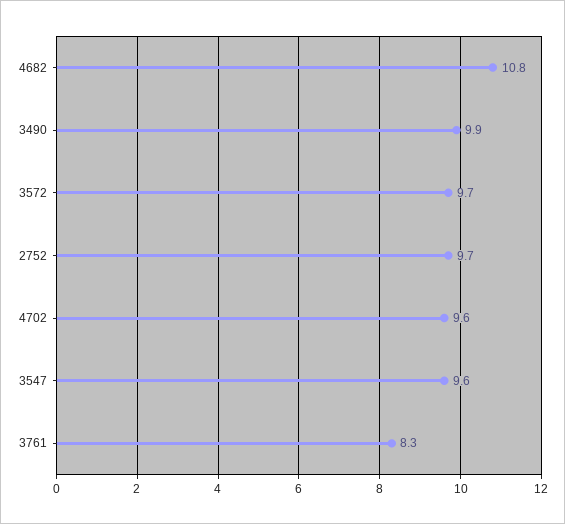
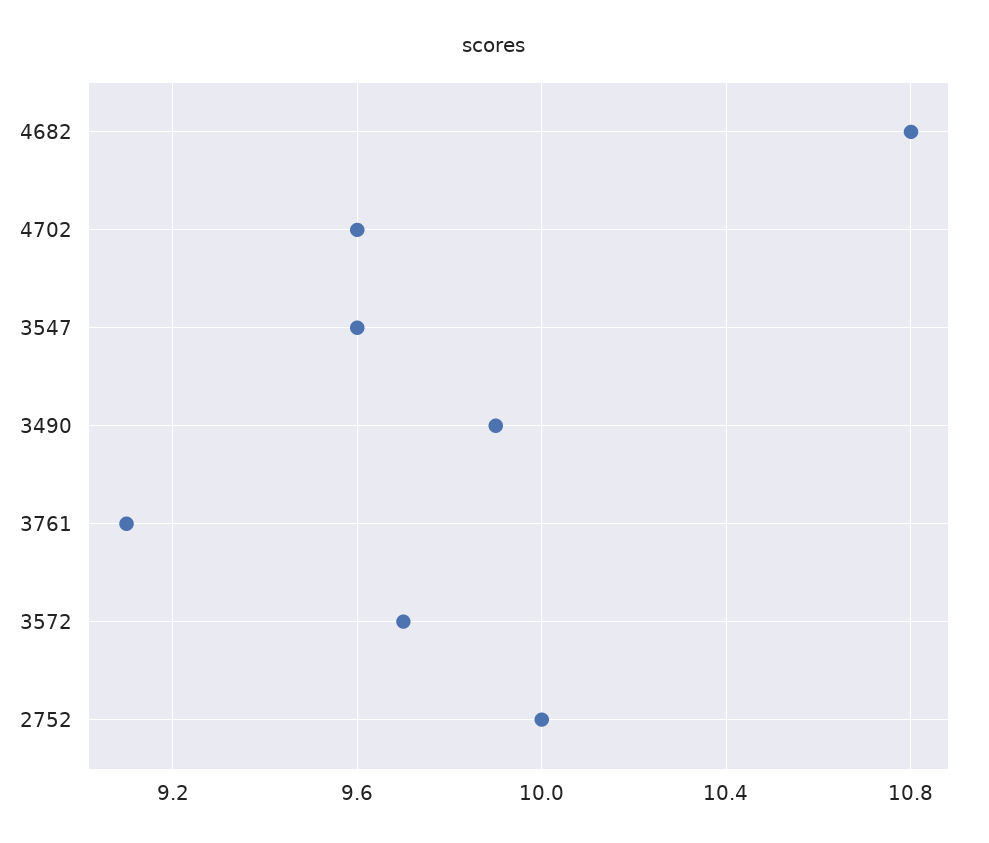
2752: 9.7 -> 10
3761: 8.3 -> 9.1

